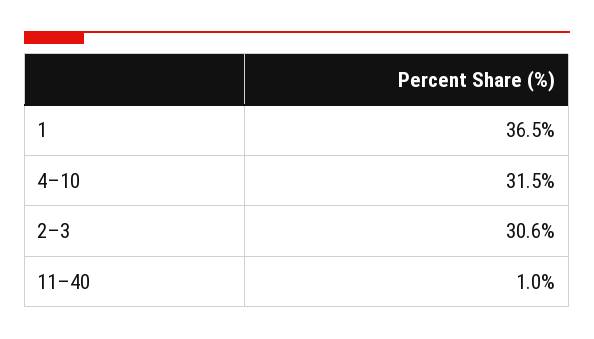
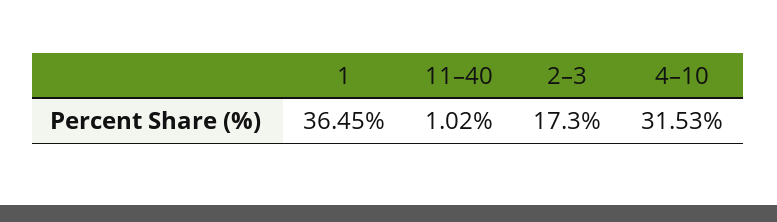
2–3: 30.6 -> 17.3

